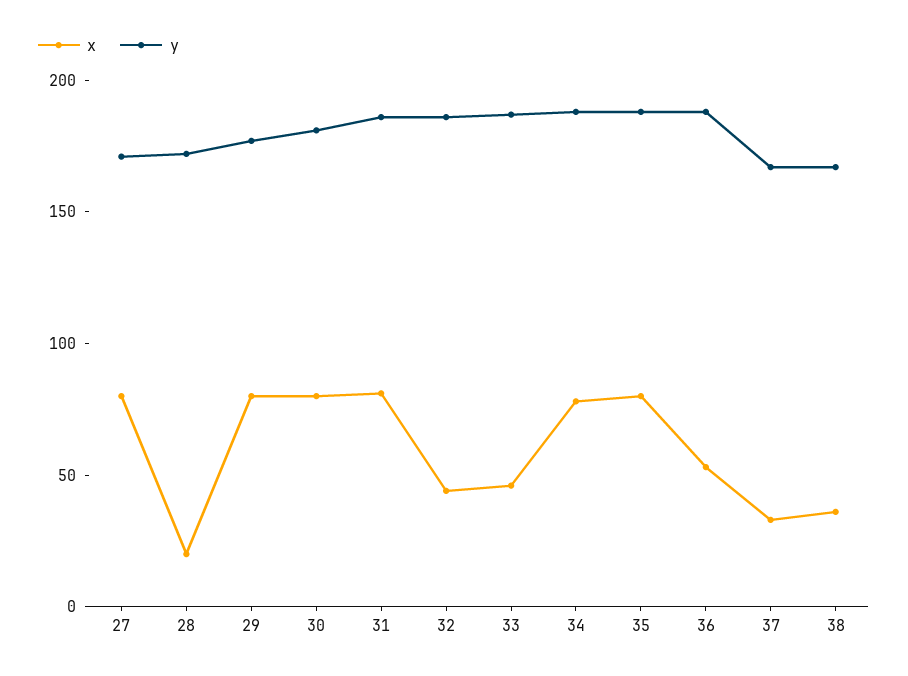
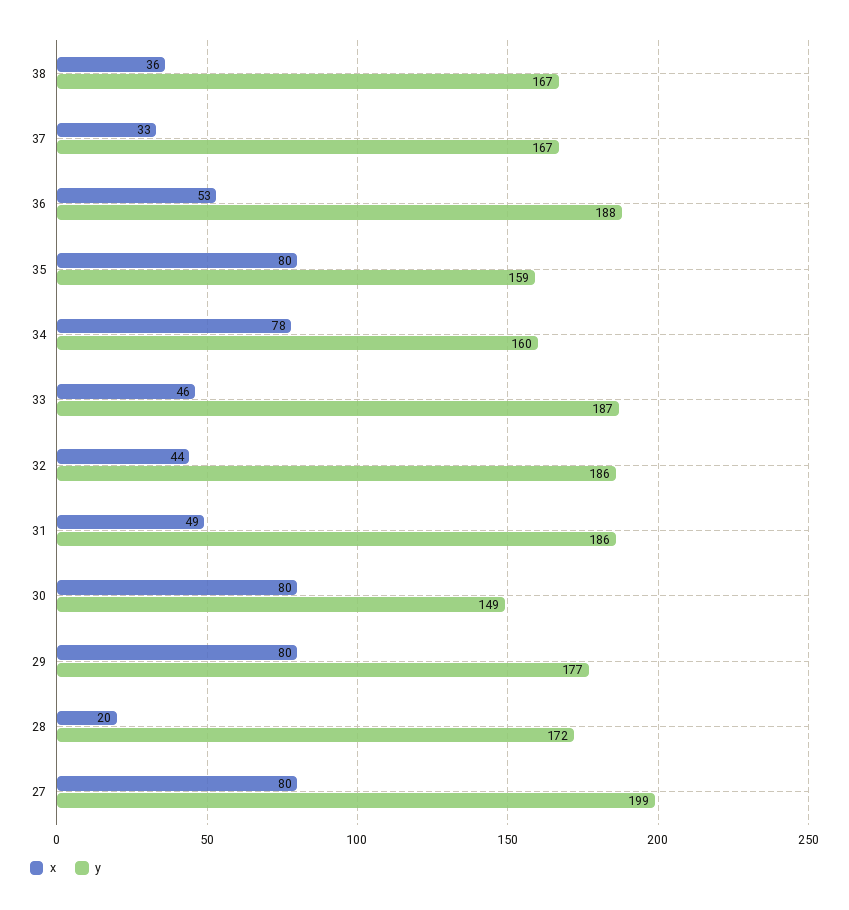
y, 27: 170 -> 199
y, 30: 180 -> 149
x, 31: 80 -> 49
y, 34: 190 -> 160
y, 35: 190 -> 159

